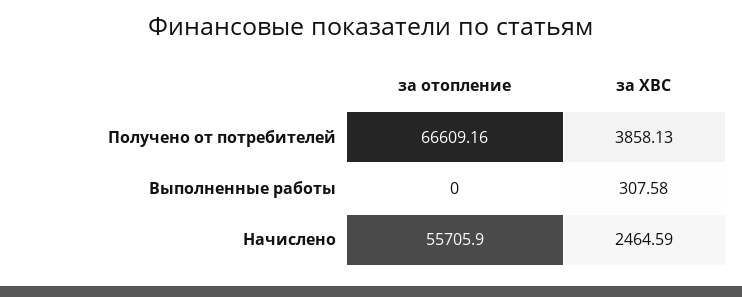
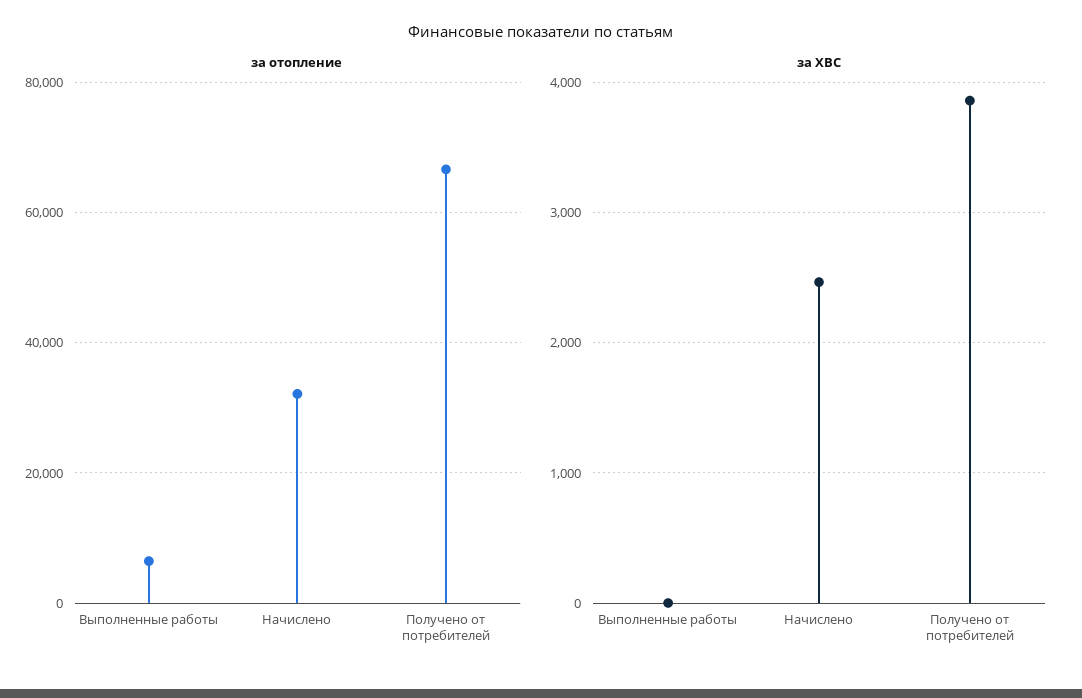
за отопление, Выполненные работы: 0 -> 6000
за ХВС, Выполненные работы: 307.58 -> 0
за отопление, Начислено: 55705.9 -> 32000

